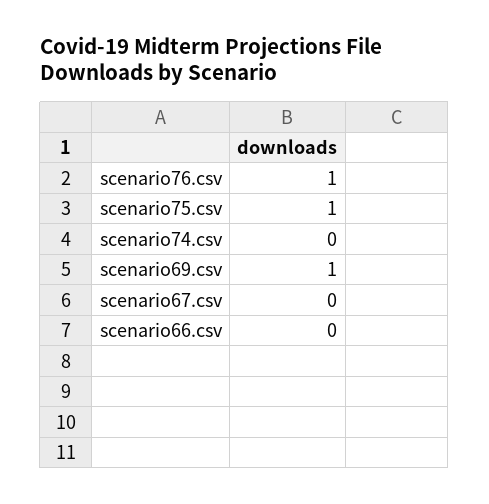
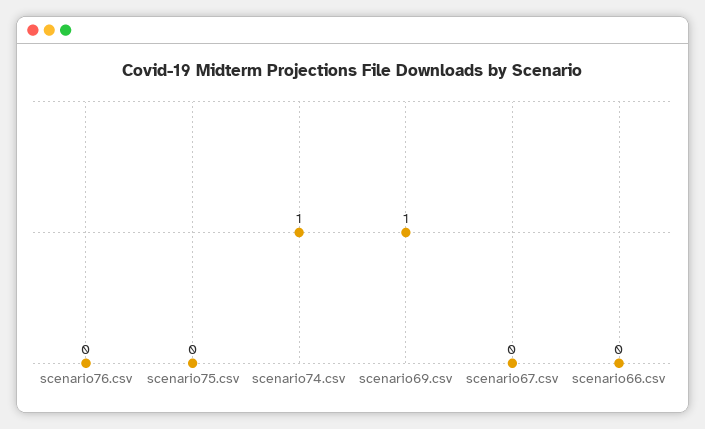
scenario76.csv: 1 -> 0
scenario75.csv: 1 -> 0
scenario74.csv: 0 -> 1

